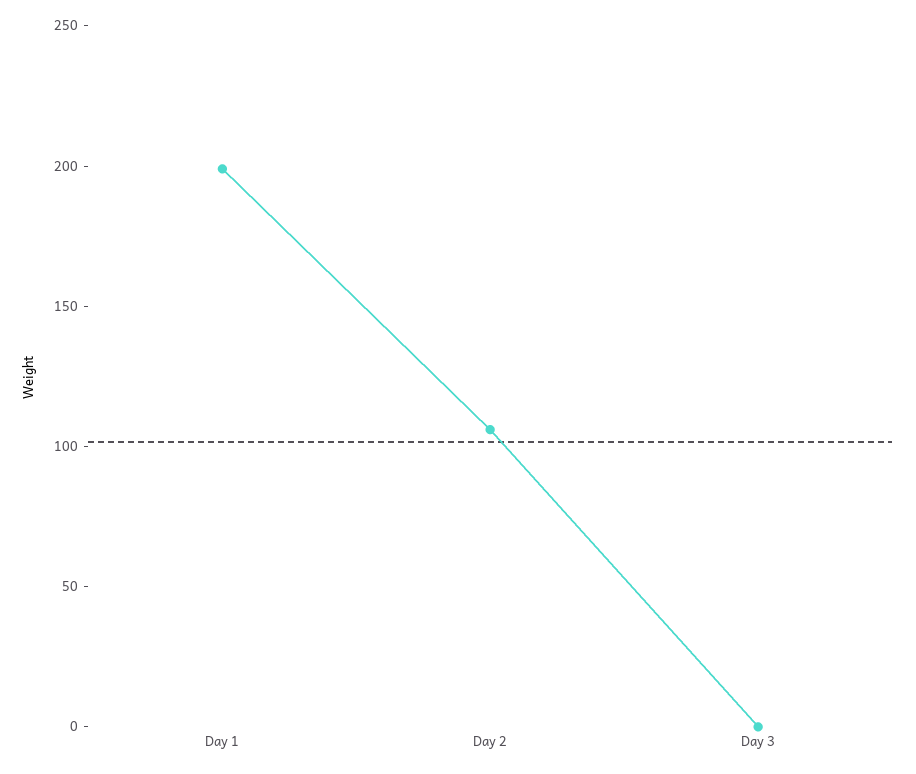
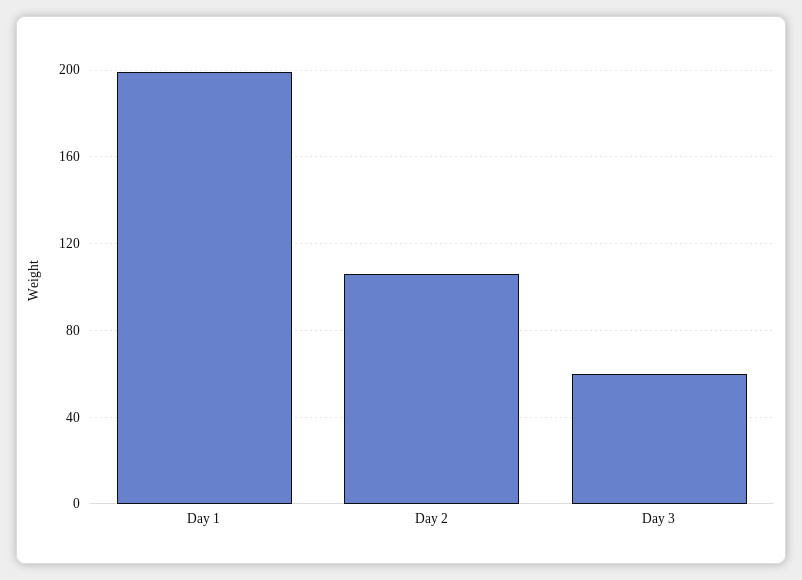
Day 3: 0 -> 60

